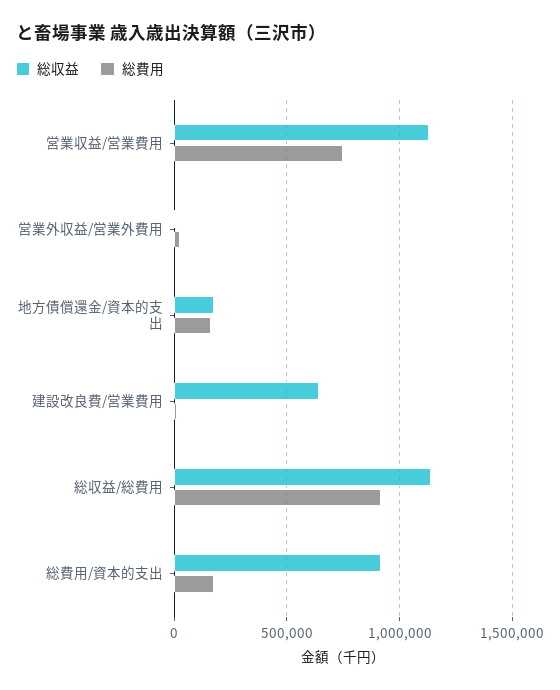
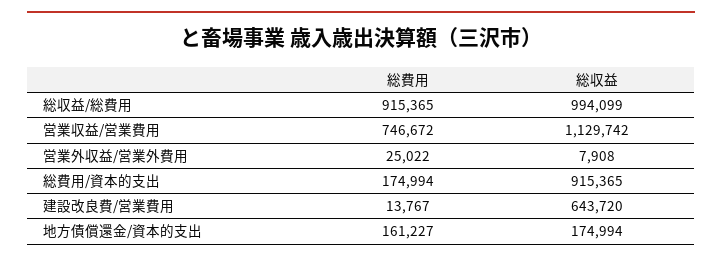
総収益, 総収益/総費用: 1150000 -> 994099

